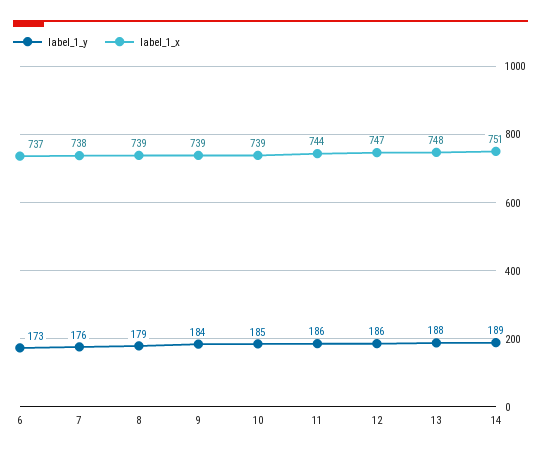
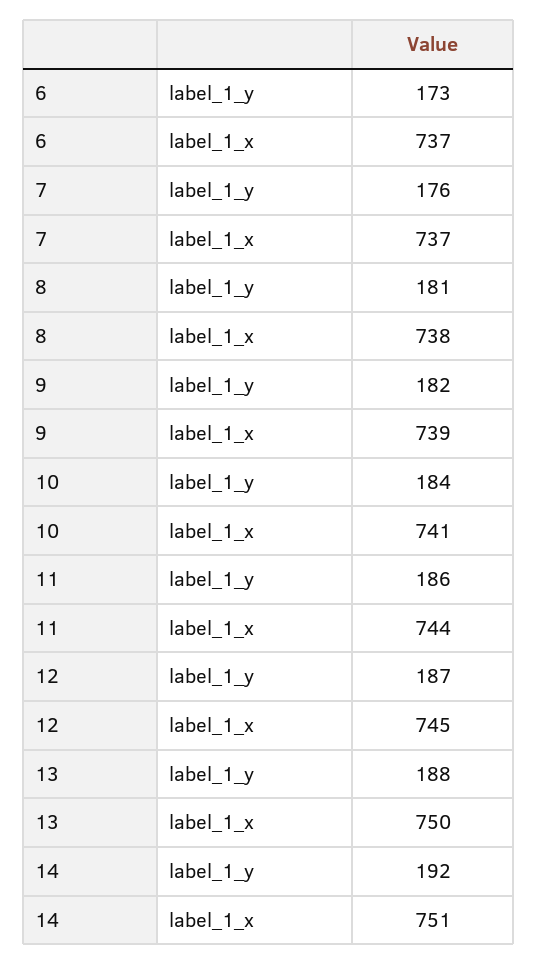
label_1_x, 7: 738 -> 737
label_1_y, 8: 179 -> 181
label_1_x, 8: 739 -> 738
label_1_y, 9: 184 -> 182
label_1_y, 10: 185 -> 184
label_1_x, 10: 739 -> 741
label_1_y, 12: 186 -> 187
label_1_x, 12: 747 -> 745
label_1_x, 13: 748 -> 750
label_1_y, 14: 189 -> 192

